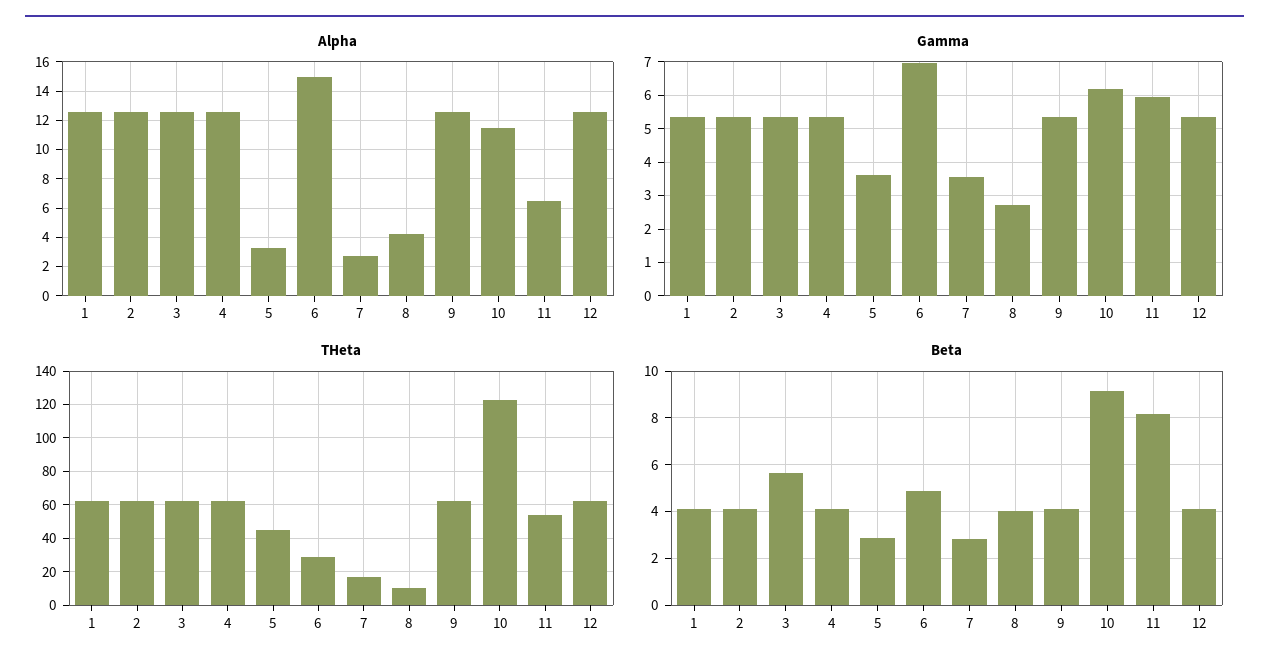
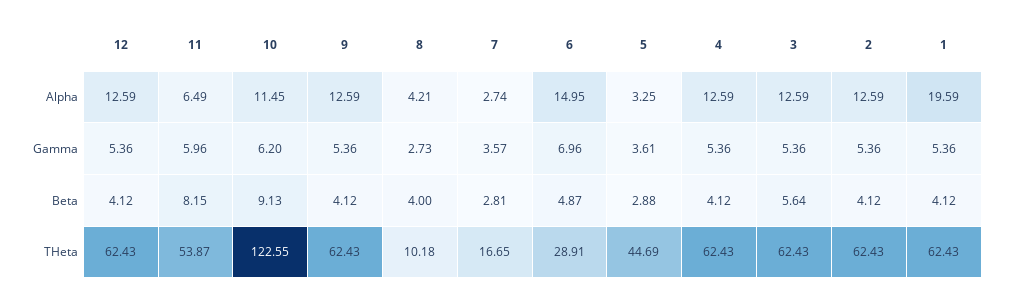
Alpha, 1: 12.5 -> 19.59

